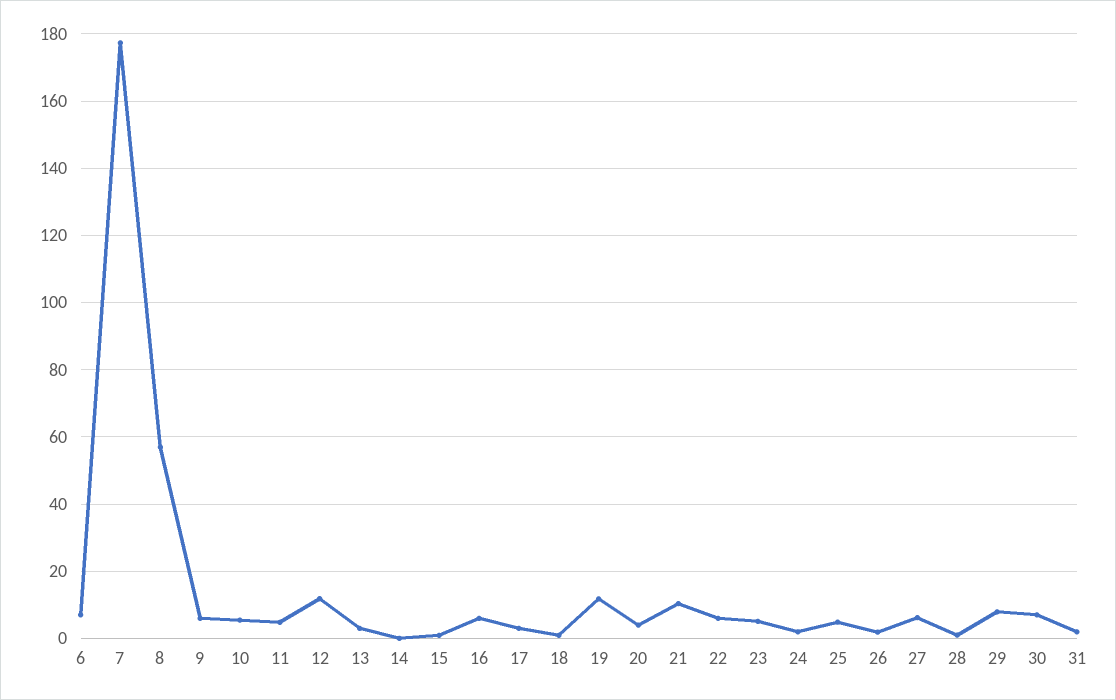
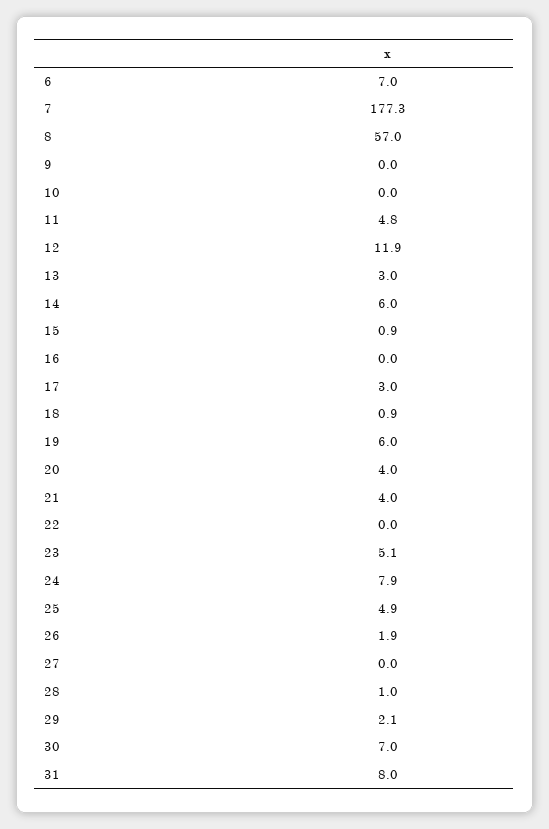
9: 6 -> 0
10: 6 -> 0
14: 0 -> 6
16: 6 -> 0
19: 12 -> 6
21: 10 -> 4
22: 6 -> 0
24: 2 -> 7.9
27: 6 -> 0
29: 8 -> 2.1
31: 2 -> 8

